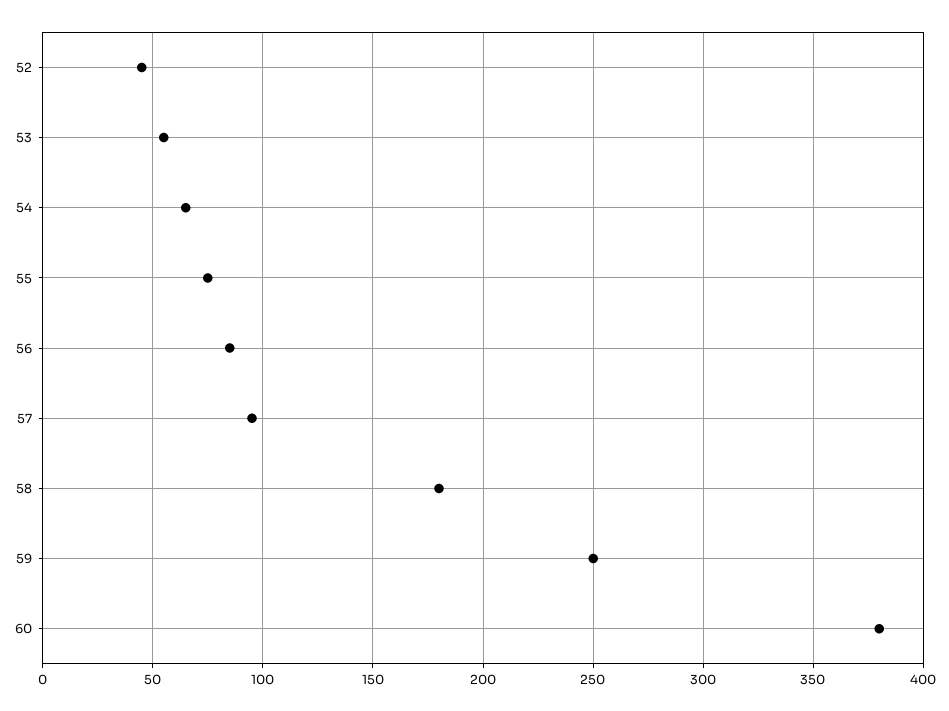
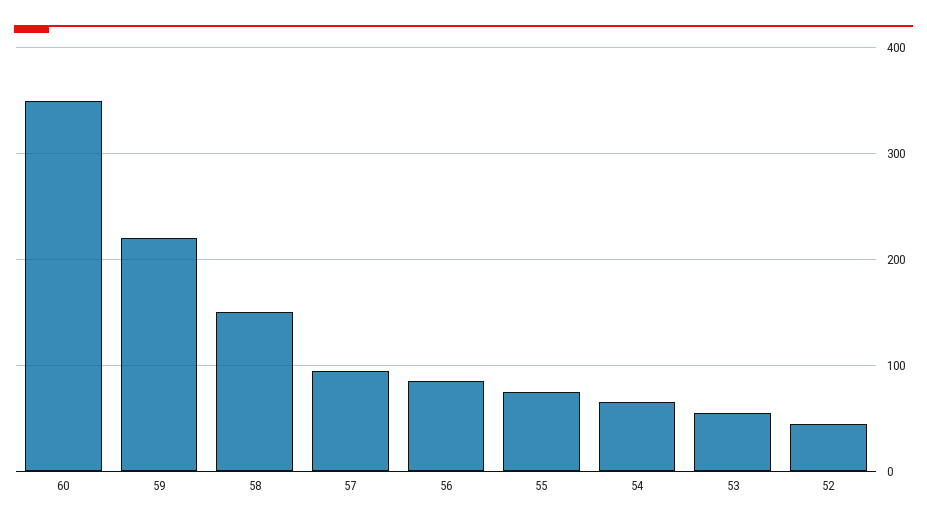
58: 180 -> 150
59: 250 -> 220
60: 380 -> 350

